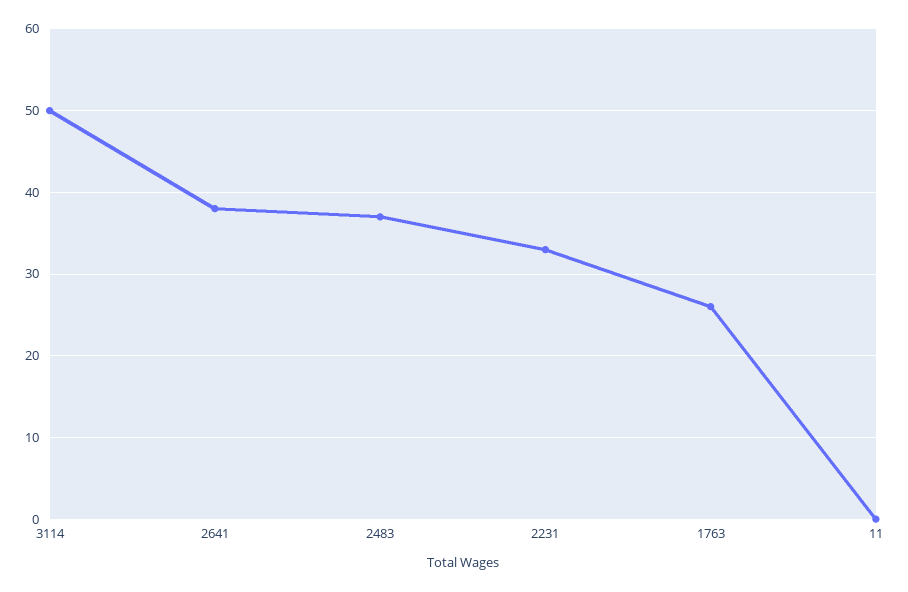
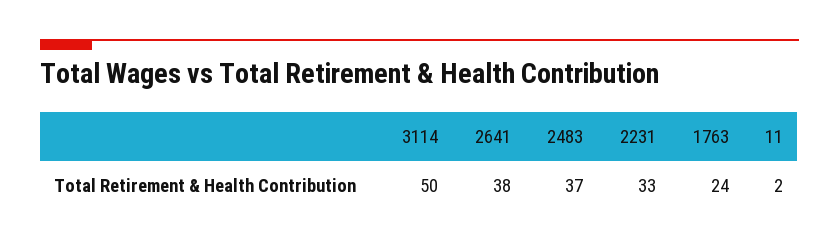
1763: 26 -> 24
11: 0 -> 2

